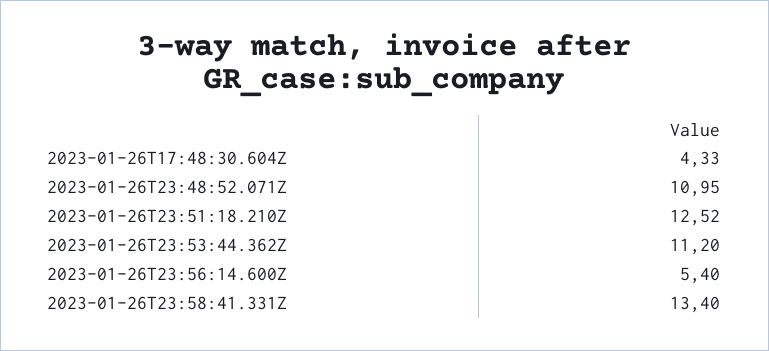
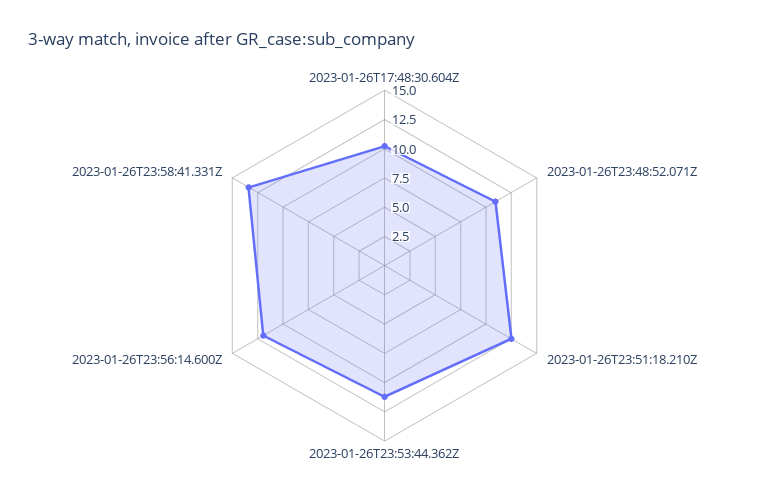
2023-01-26T17:48:30.604Z: 4.33 -> 10
2023-01-26T23:56:14.600Z: 5.4 -> 12.5

